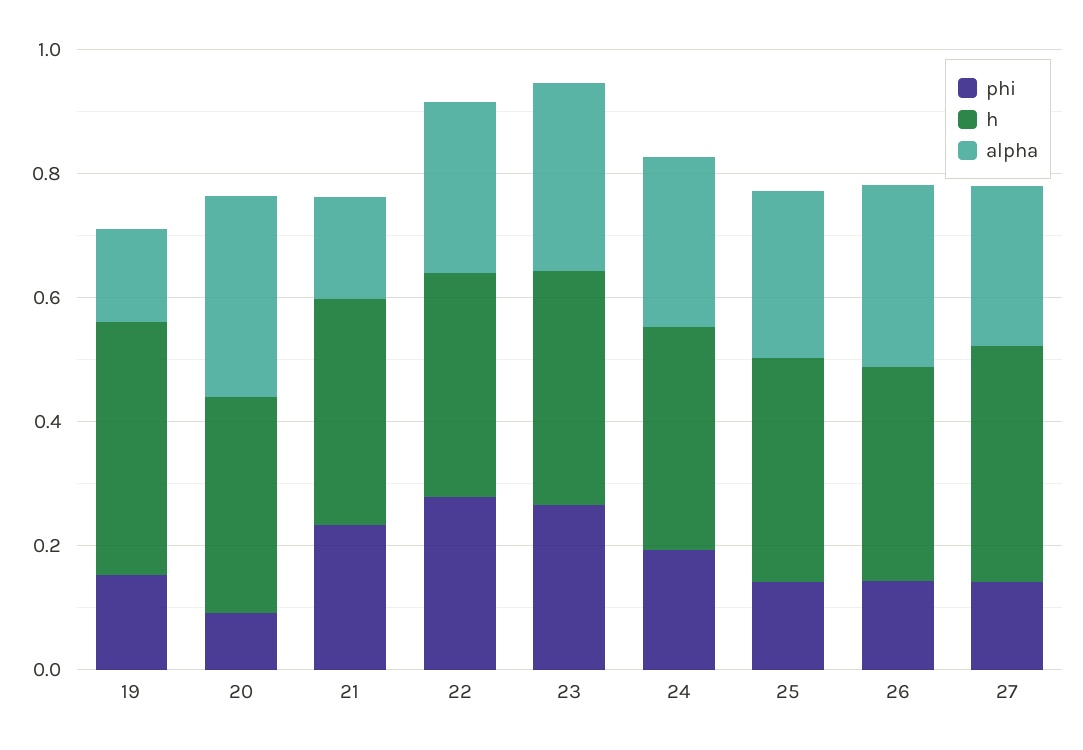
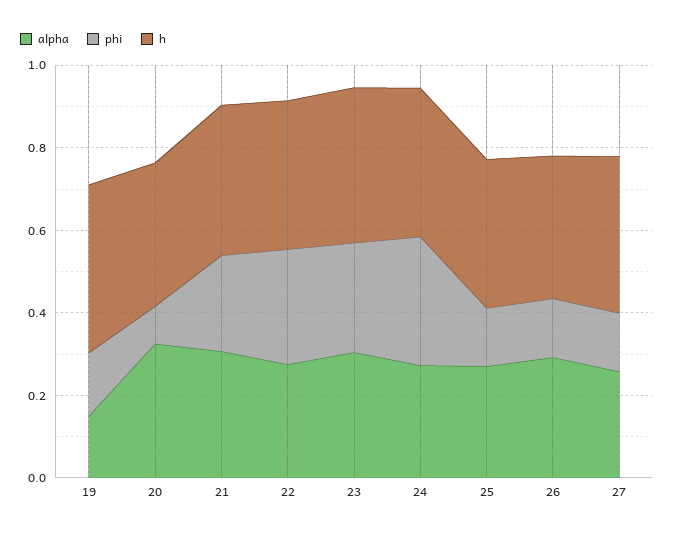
alpha, 21: 0.15 -> 0.3
phi, 24: 0.2 -> 0.3

